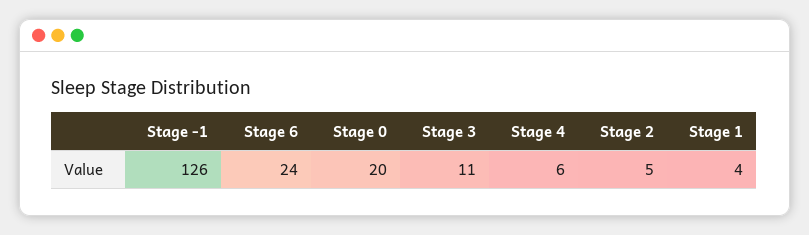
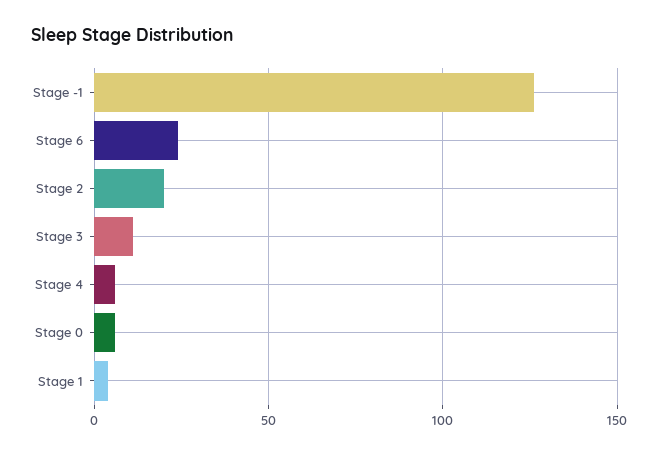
Stage 0: 20 -> 5
Stage 2: 5 -> 20

